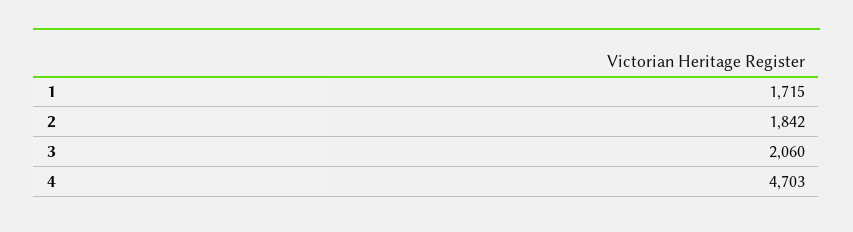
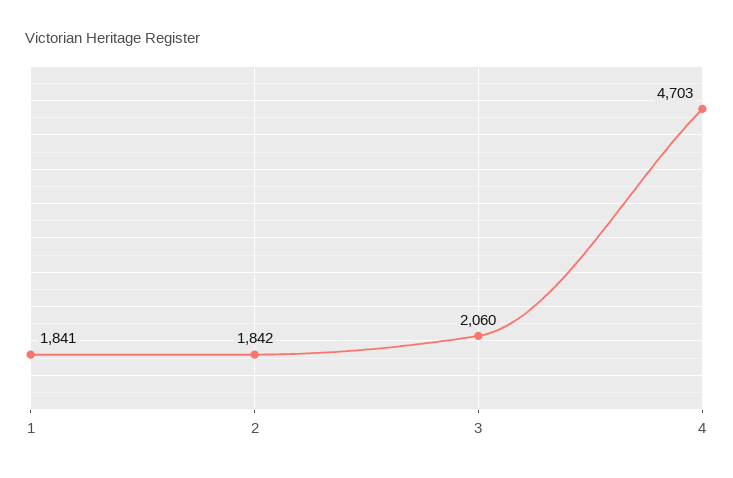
1: 1715 -> 1841

